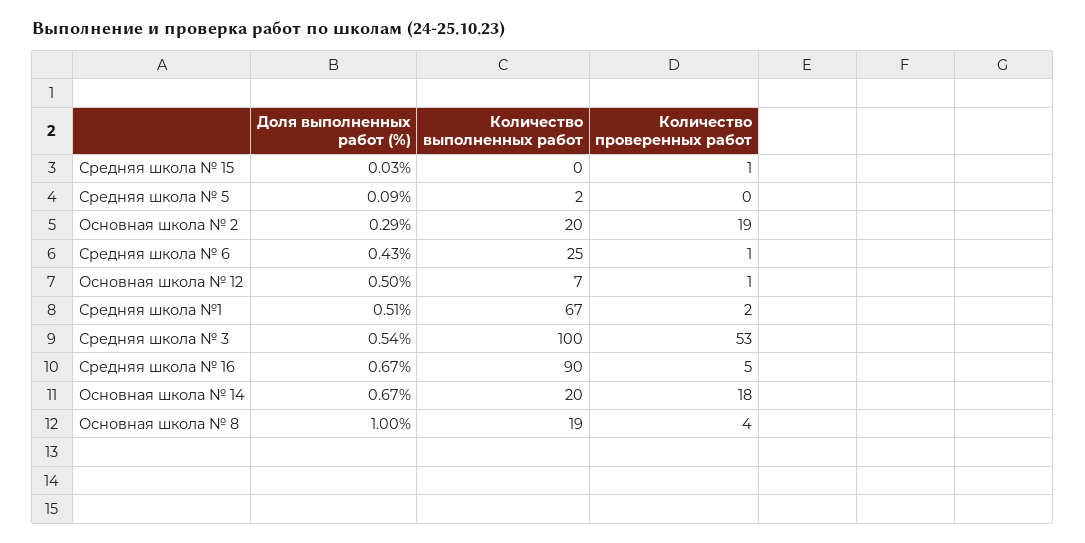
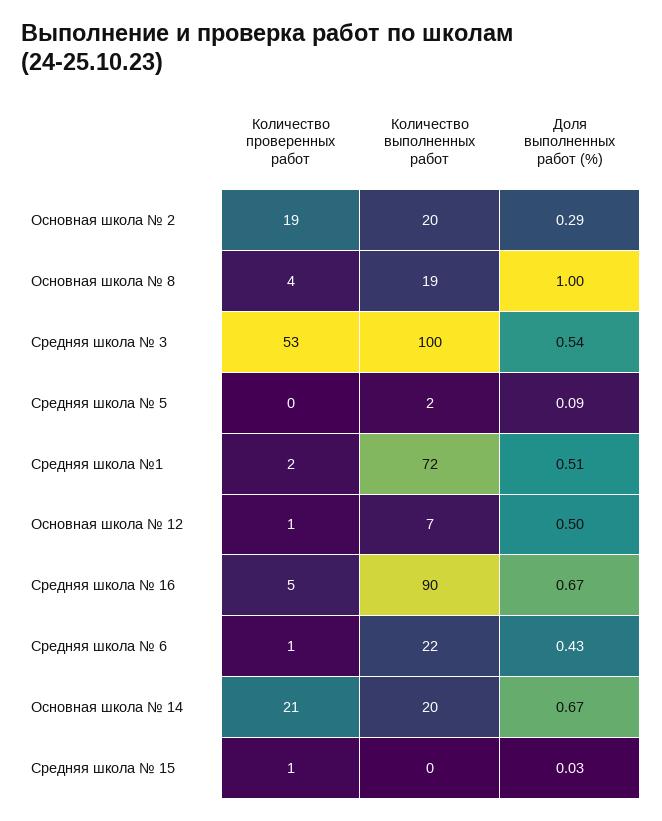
Количество выполненных работ, Средняя школа № 6: 25 -> 22
Количество выполненных работ, Средняя школа №1: 67 -> 72
Количество проверенных работ, Основная школа № 14: 18 -> 21

